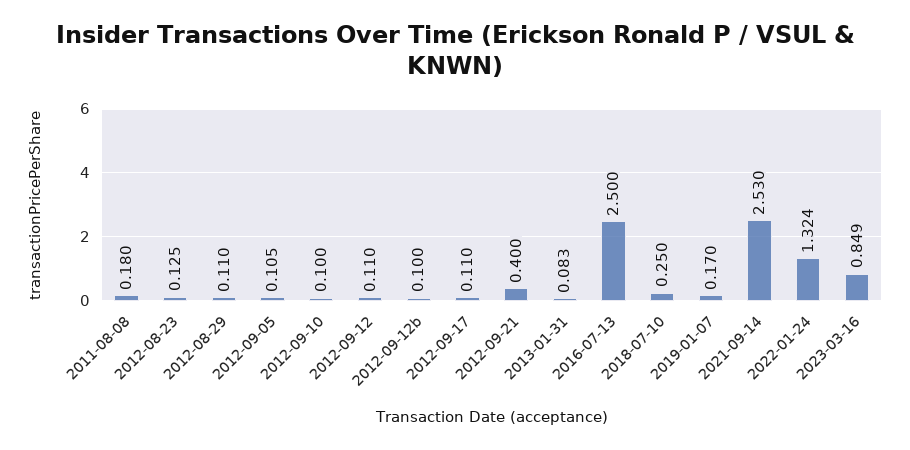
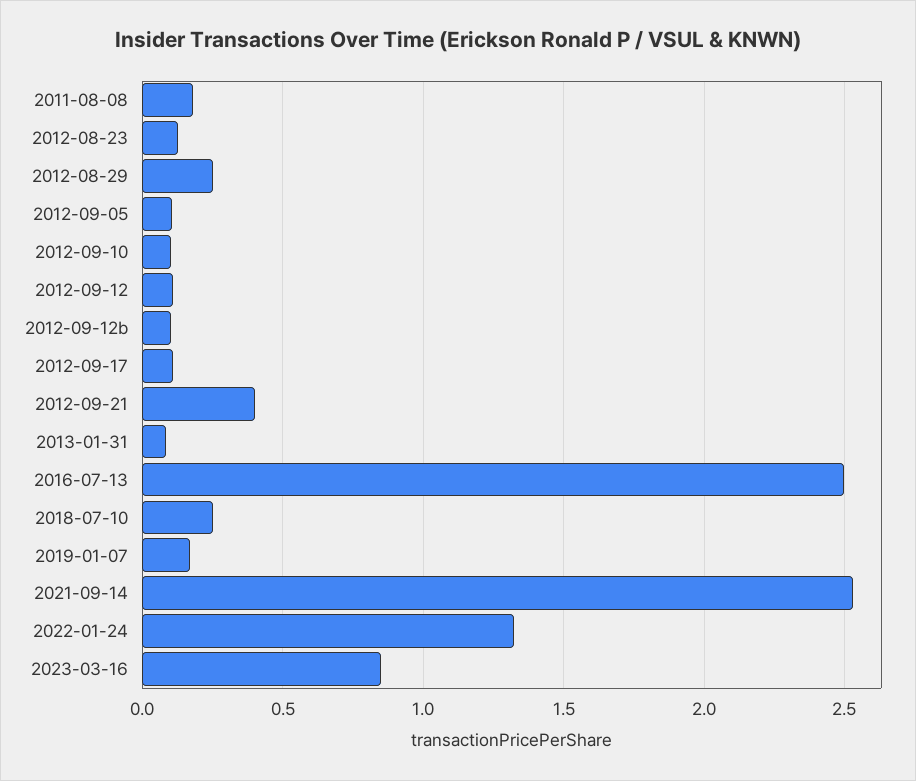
2012-08-29: 0.11 -> 0.25

